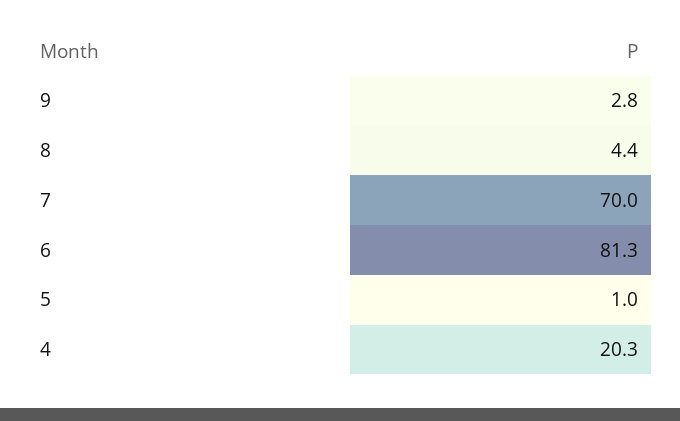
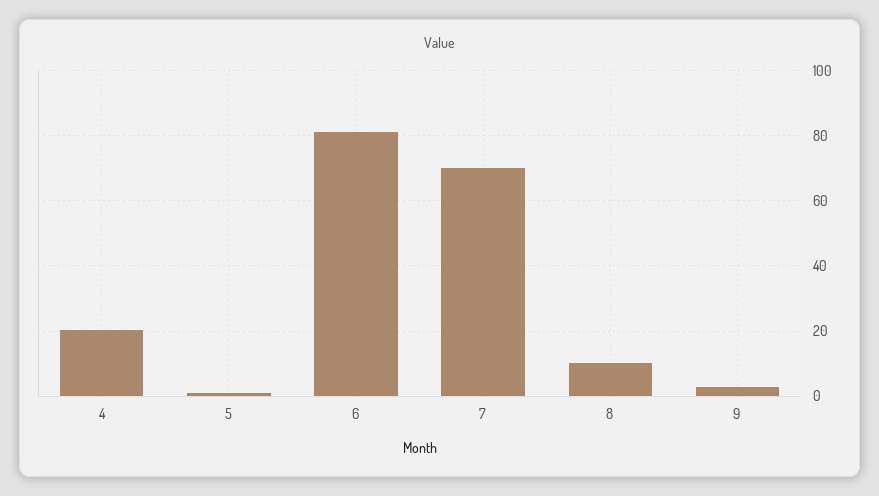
8: 4.4 -> 10

